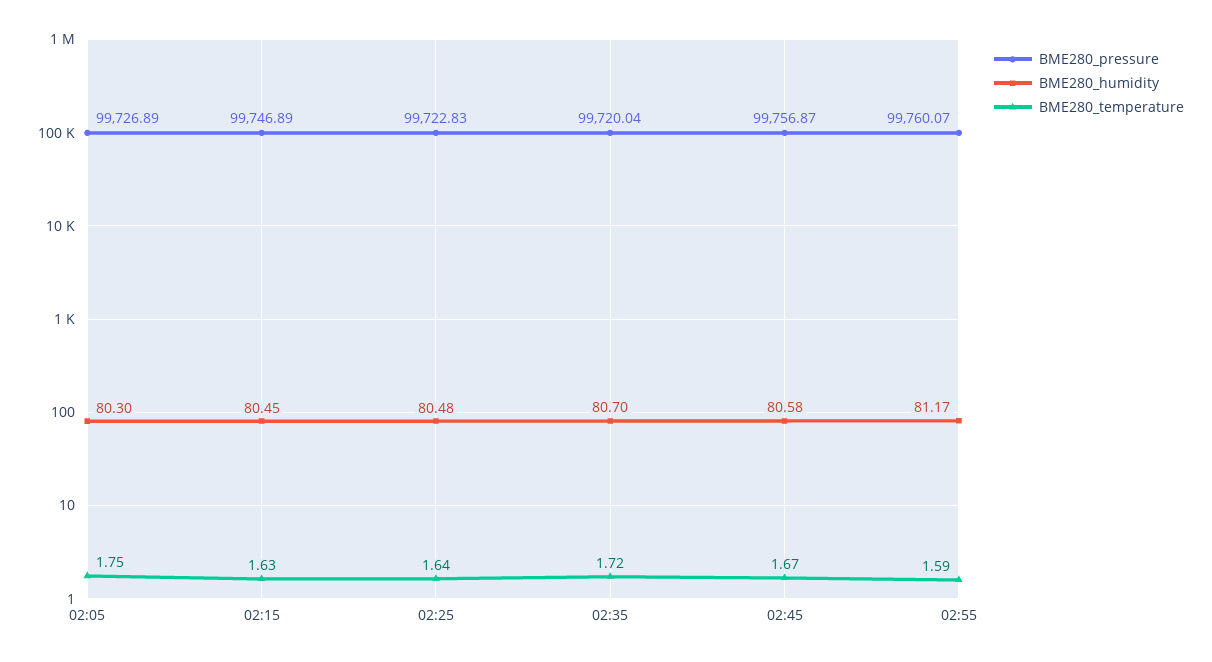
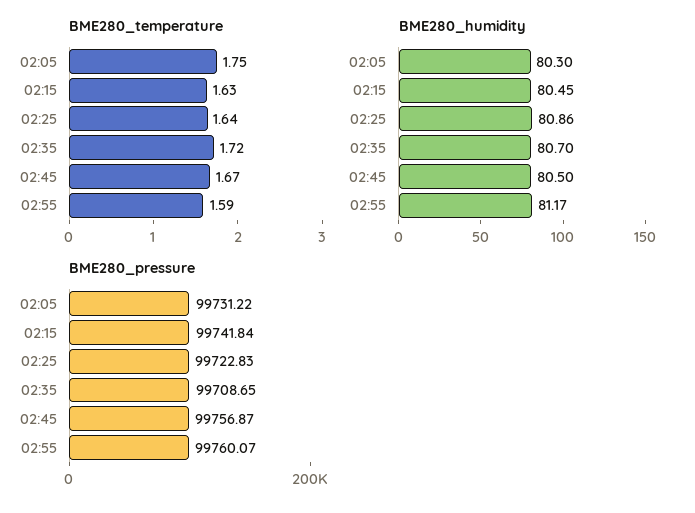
BME280_pressure, 02:05: 99726.89 -> 99731.22
BME280_pressure, 02:15: 99746.89 -> 99741.84
BME280_humidity, 02:25: 80.48 -> 80.86
BME280_pressure, 02:35: 99720.04 -> 99708.65
BME280_humidity, 02:45: 80.58 -> 80.5

